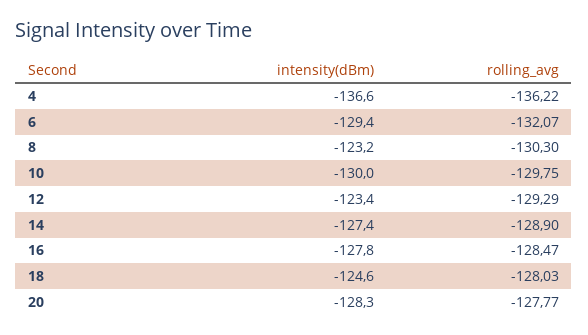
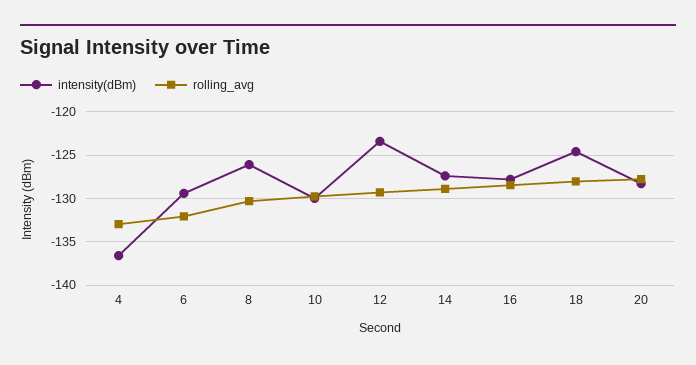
rolling_avg, 4: -136.22 -> -133
intensity(dBm), 8: -123.2 -> -126

